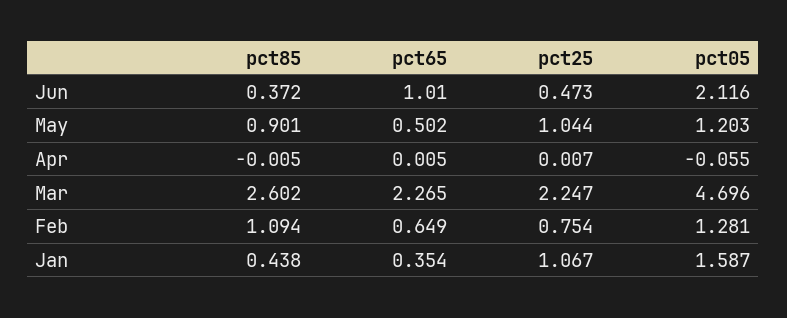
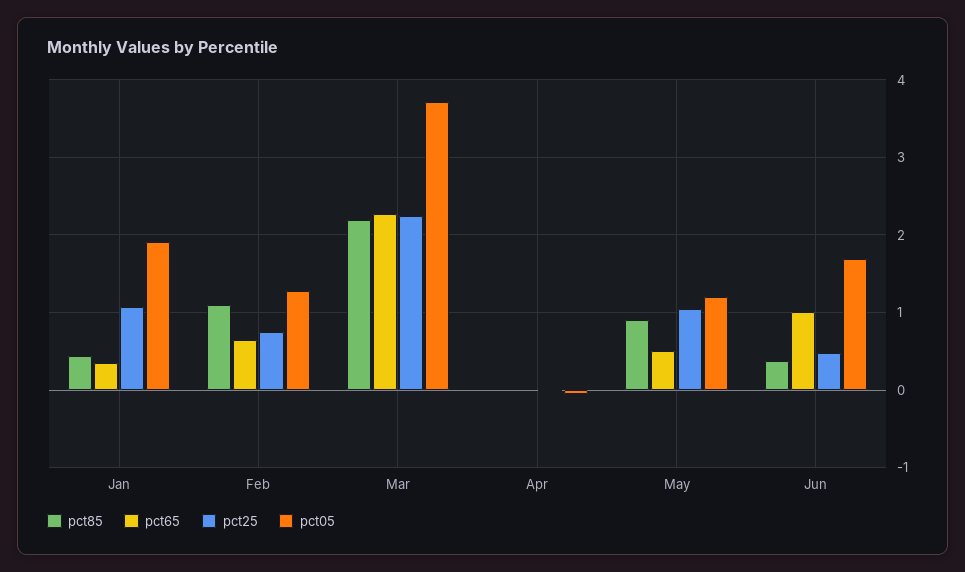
pct05, Jun: 2.116 -> 1.7
pct85, Mar: 2.602 -> 2.2
pct05, Mar: 4.696 -> 3.7
pct05, Jan: 1.587 -> 1.9

